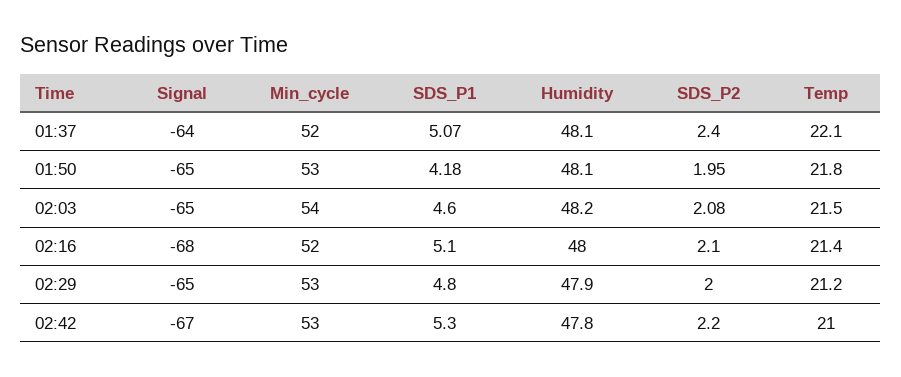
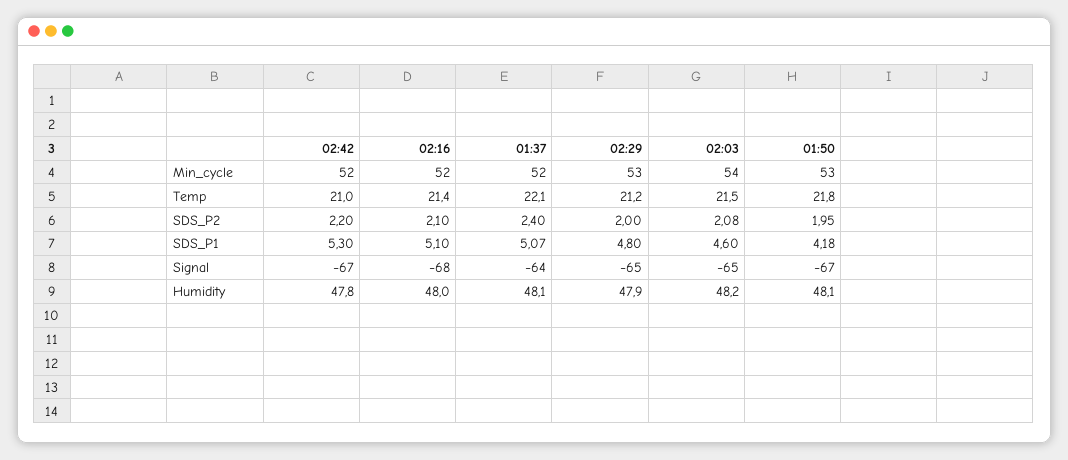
Signal, 01:50: -65 -> -67
Min_cycle, 02:42: 53 -> 52

